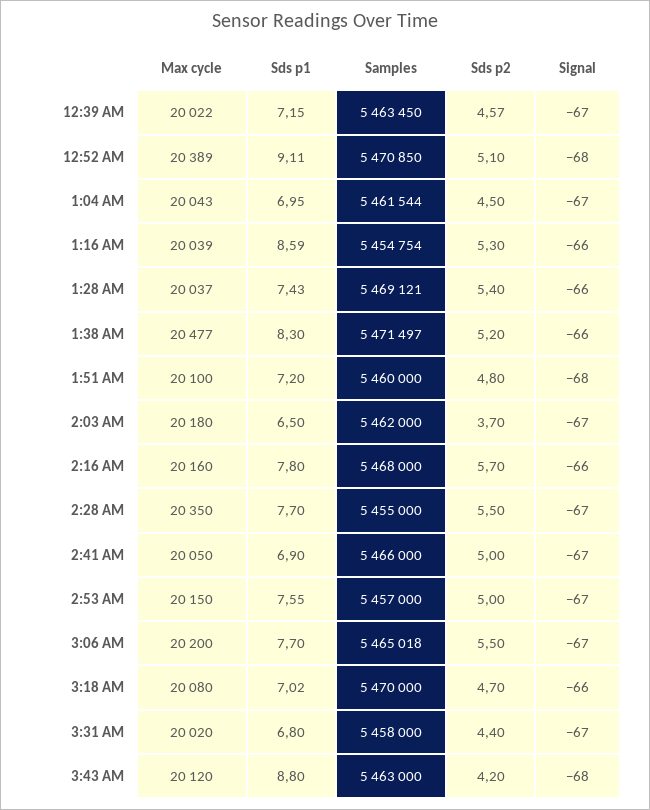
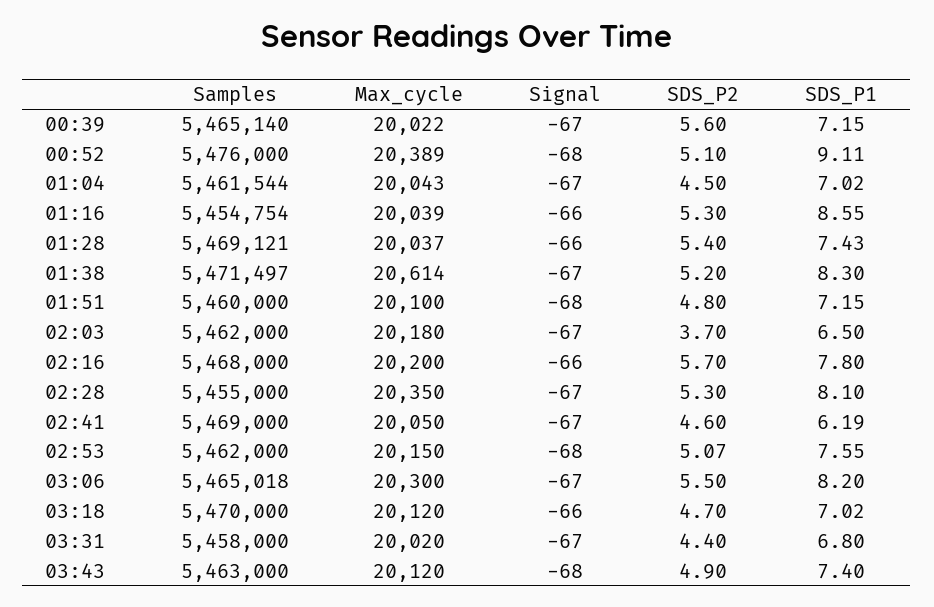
Samples, 12:39 AM: 5463450 -> 5465140
Sds p2, 12:39 AM: 4.57 -> 5.6
Samples, 12:52 AM: 5470850 -> 5476000
Sds p1, 1:04 AM: 6.95 -> 7.02
Sds p1, 1:16 AM: 8.59 -> 8.55
Max cycle, 1:38 AM: 20477 -> 20614
Signal, 1:38 AM: -66 -> -67
Sds p1, 1:51 AM: 7.2 -> 7.15
Max cycle, 2:16 AM: 20160 -> 20200
Sds p1, 2:28 AM: 7.7 -> 8.1
Sds p2, 2:28 AM: 5.5 -> 5.3
Sds p1, 2:41 AM: 6.9 -> 6.19
Samples, 2:41 AM: 5466000 -> 5469000
Sds p2, 2:41 AM: 5 -> 4.6
Samples, 2:53 AM: 5457000 -> 5462000
Sds p2, 2:53 AM: 5 -> 5.07
Signal, 2:53 AM: -67 -> -68
Max cycle, 3:06 AM: 20200 -> 20300
Sds p1, 3:06 AM: 7.7 -> 8.2
Max cycle, 3:18 AM: 20080 -> 20120
Sds p1, 3:43 AM: 8.8 -> 7.4
Sds p2, 3:43 AM: 4.2 -> 4.9

